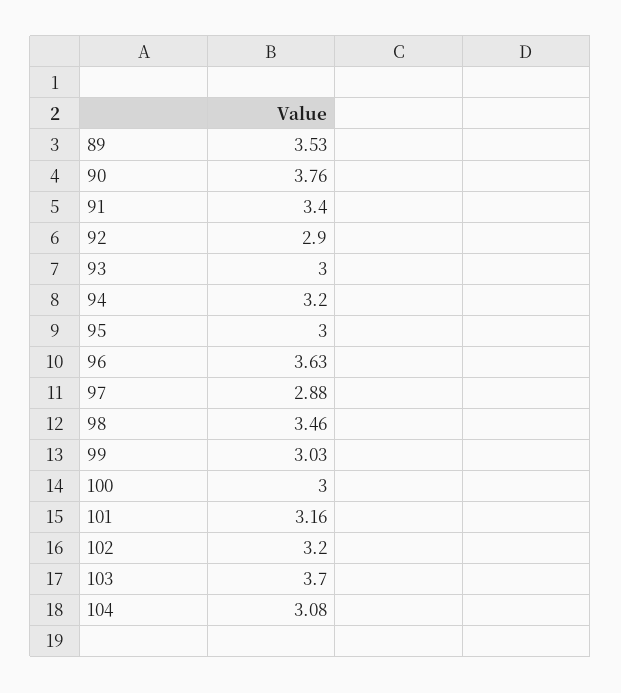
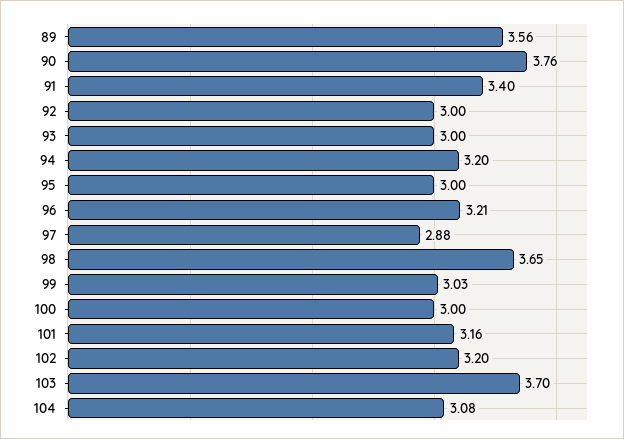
89: 3.53 -> 3.56
92: 2.9 -> 3
96: 3.63 -> 3.21
98: 3.46 -> 3.65

